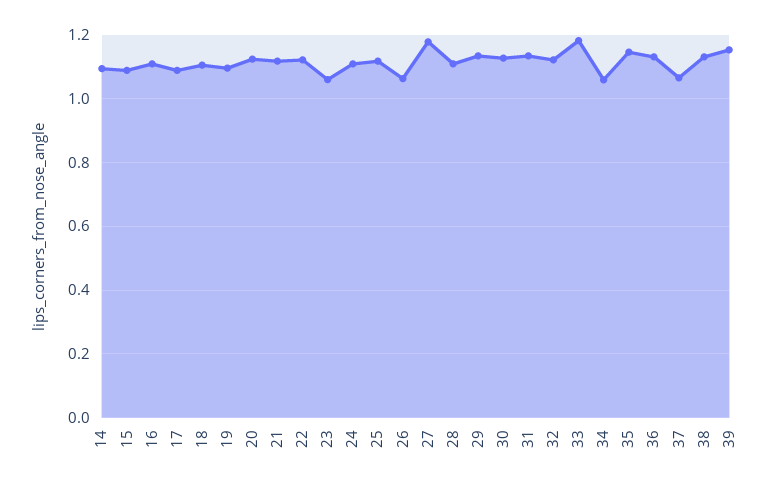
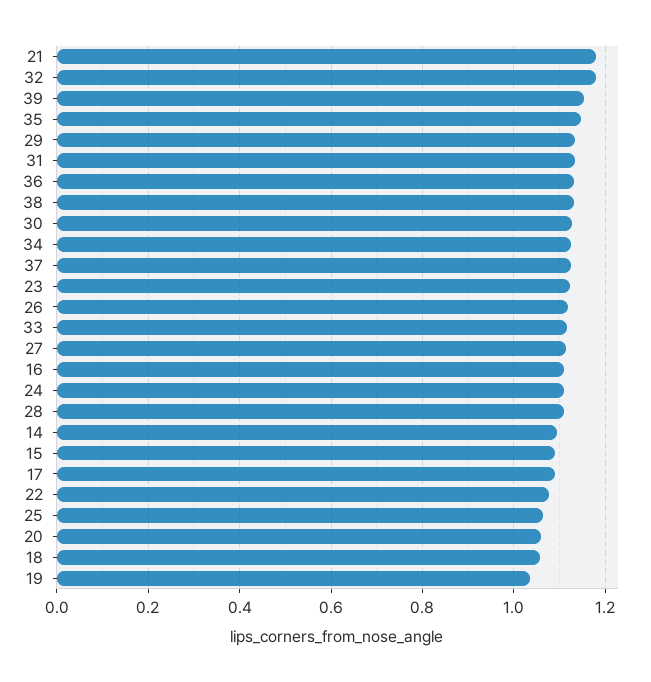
18: 1.1 -> 1.06
19: 1.1 -> 1.04
20: 1.12 -> 1.06
21: 1.12 -> 1.18
22: 1.12 -> 1.08
23: 1.06 -> 1.12
25: 1.12 -> 1.06
26: 1.06 -> 1.12
27: 1.18 -> 1.12
32: 1.12 -> 1.18
33: 1.18 -> 1.12
34: 1.06 -> 1.12
37: 1.06 -> 1.12

